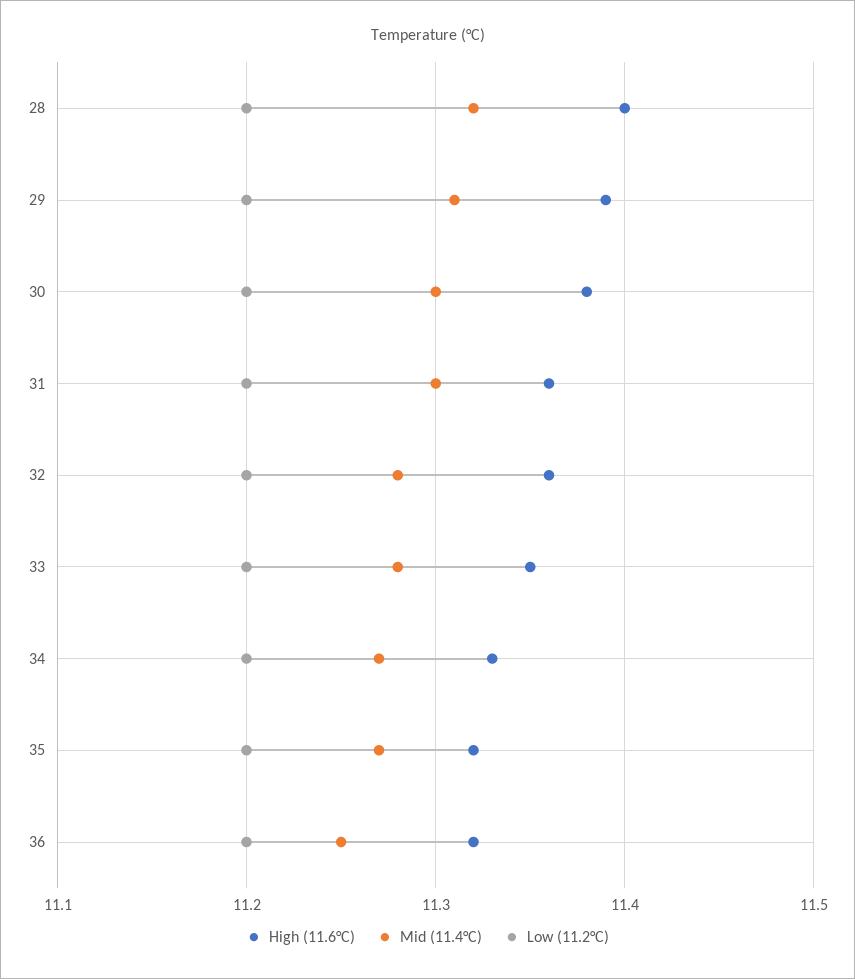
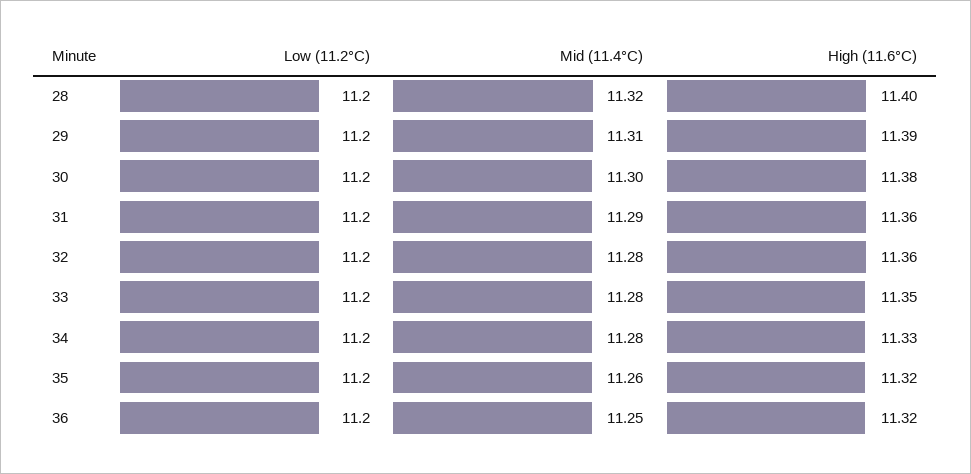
Mid (11.4°C), 31: 11.3 -> 11.29
Mid (11.4°C), 34: 11.27 -> 11.28
Mid (11.4°C), 35: 11.27 -> 11.26

